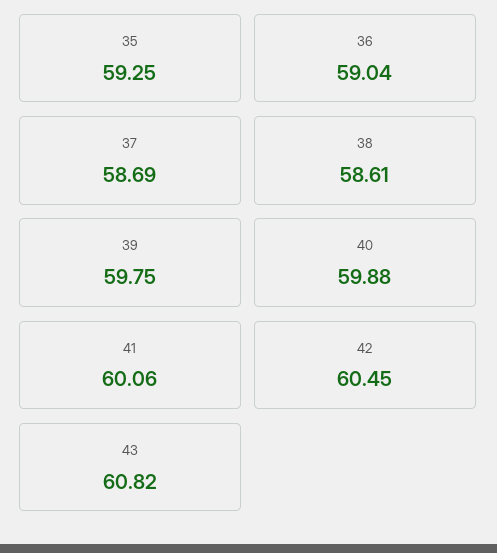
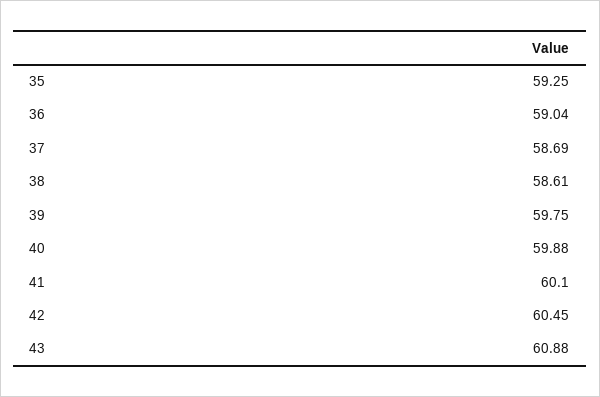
41: 60.06 -> 60.1
43: 60.82 -> 60.88

